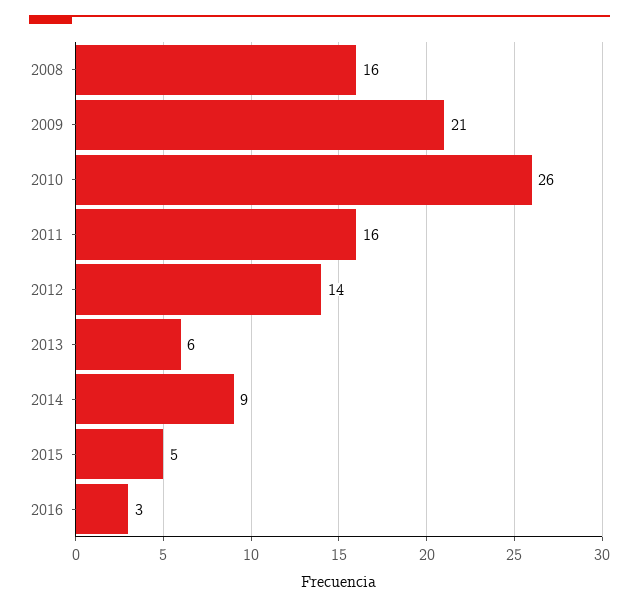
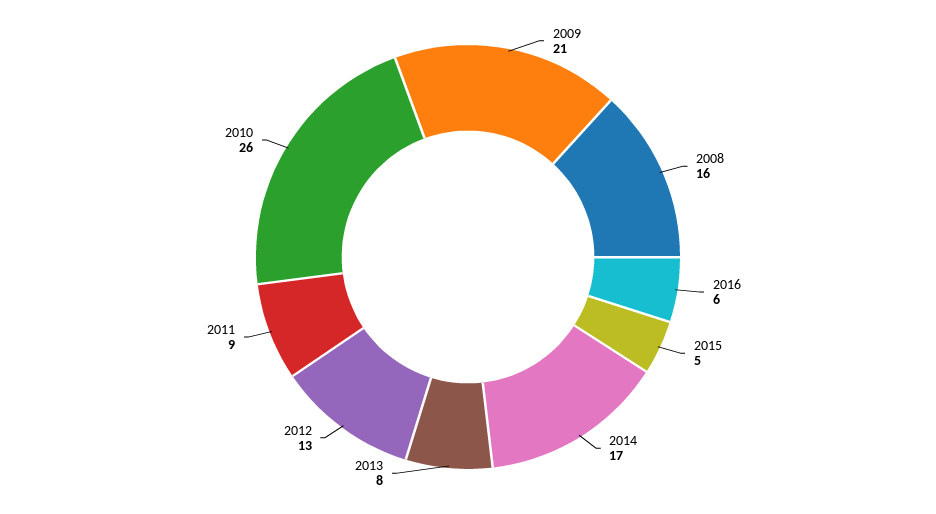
2011: 16 -> 9
2012: 14 -> 13
2013: 6 -> 8
2014: 9 -> 17
2016: 3 -> 6

